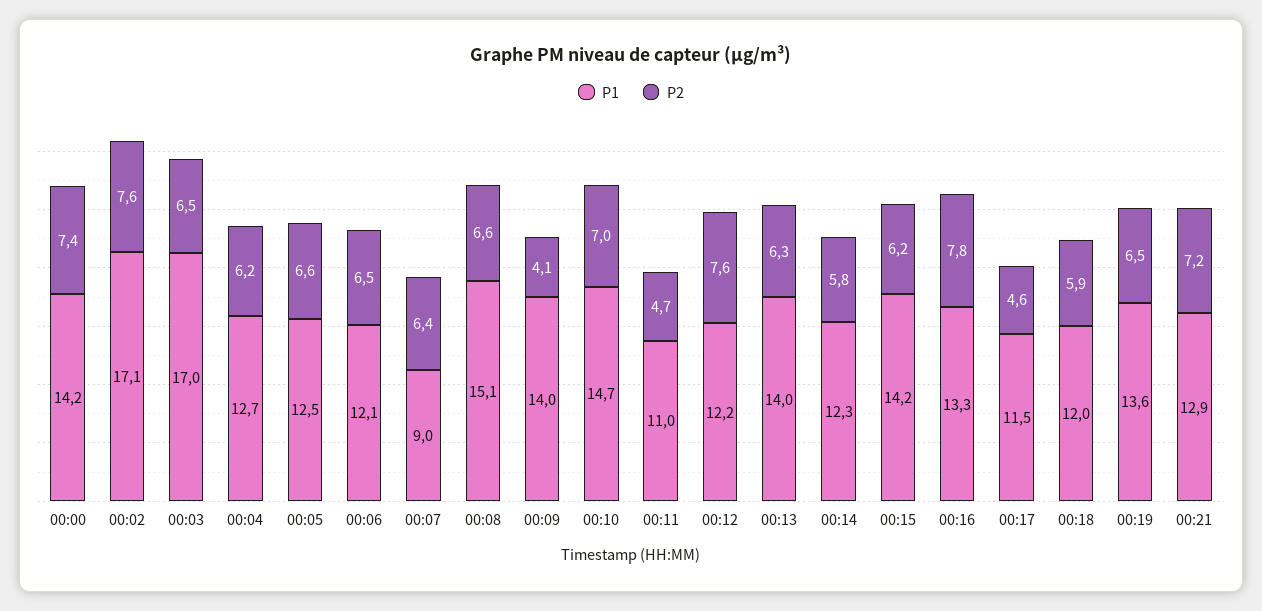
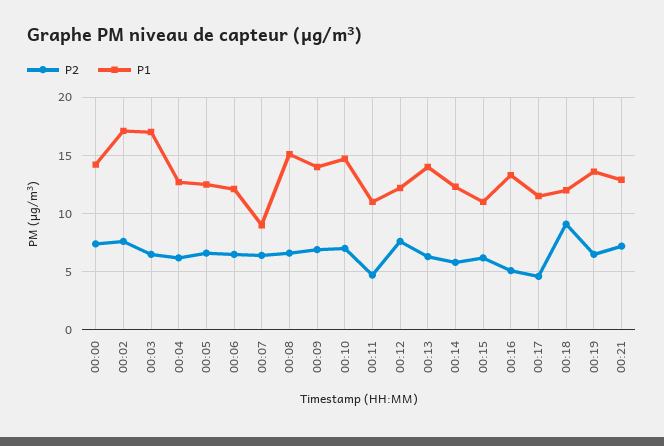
P2, 00:09: 4.1 -> 7
P1, 00:15: 14.2 -> 11
P2, 00:16: 7.8 -> 5
P2, 00:18: 5.9 -> 9

